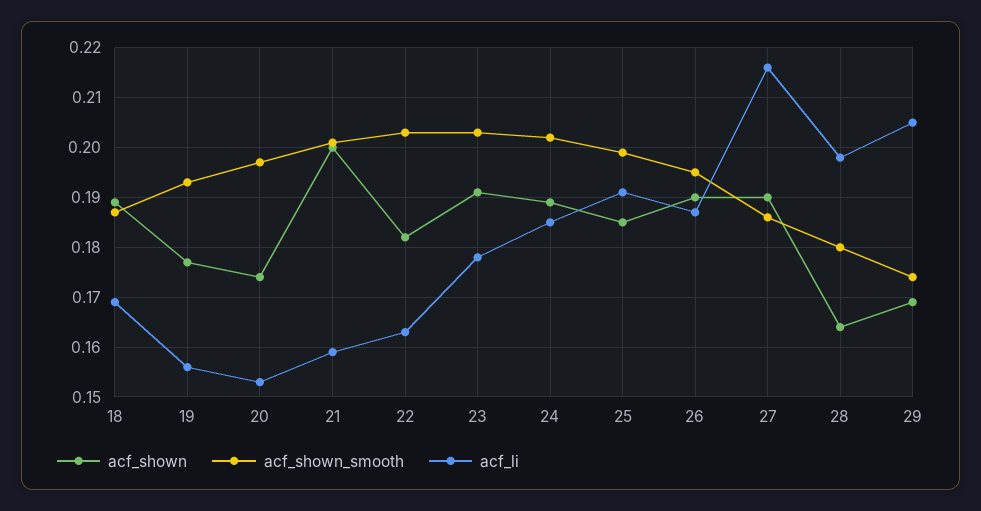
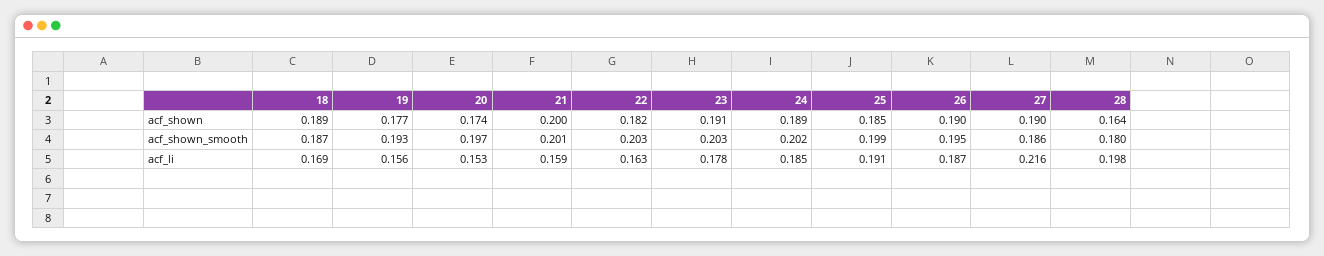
acf_shown, 29: 0.17 -> none
acf_shown_smooth, 29: 0.175 -> none
acf_li, 29: 0.205 -> none

